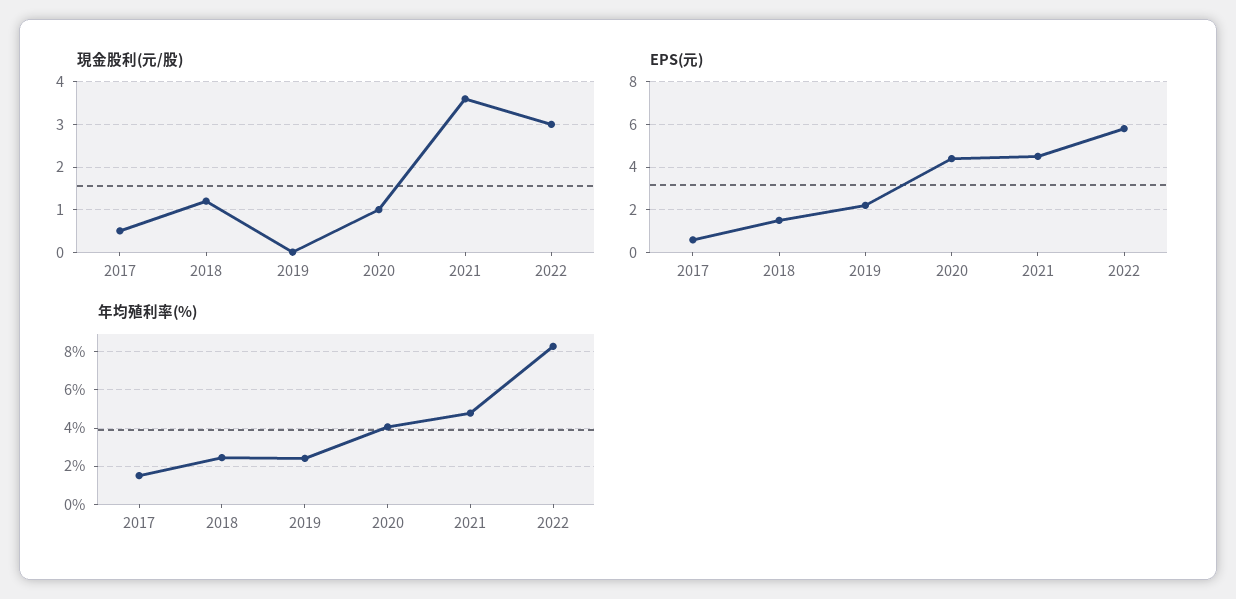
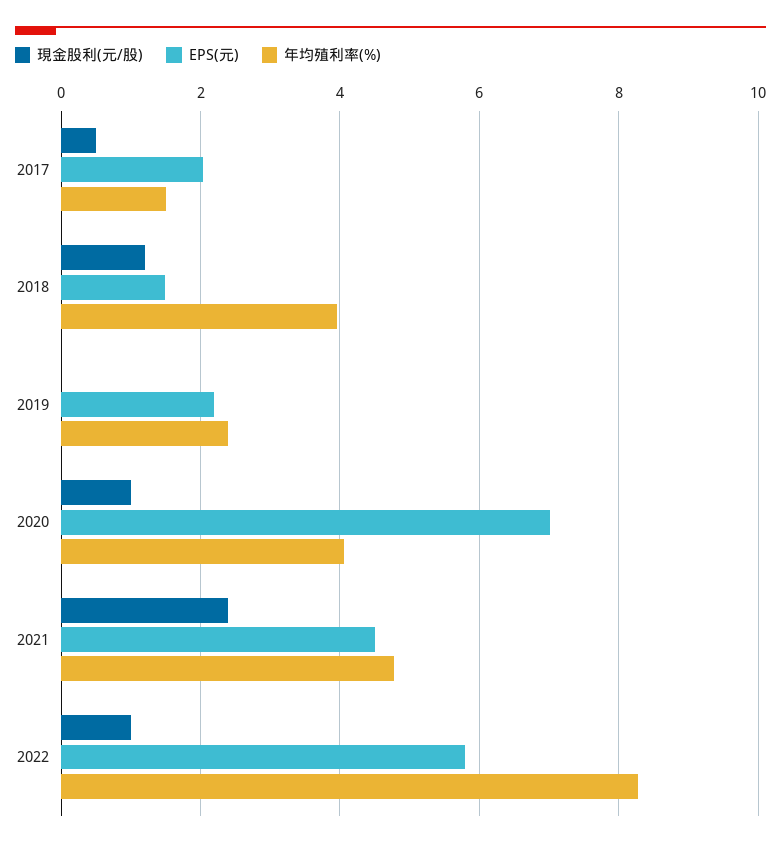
現金股利(元/股), 2021: 3.5 -> 2.4
現金股利(元/股), 2022: 3 -> 1
EPS(元), 2017: 0.5 -> 2
EPS(元), 2020: 4.5 -> 7
年均殖利率(%), 2018: 2.5 -> 4

